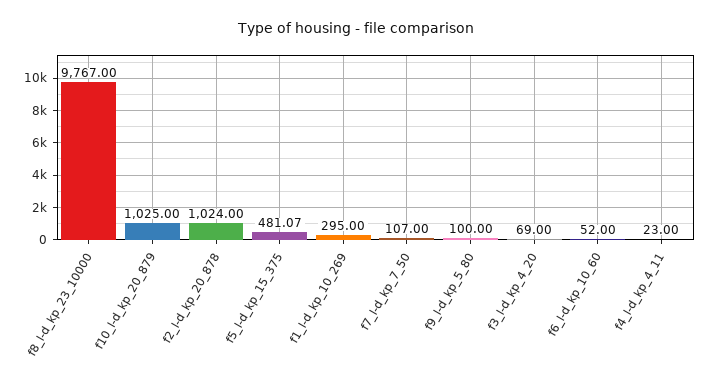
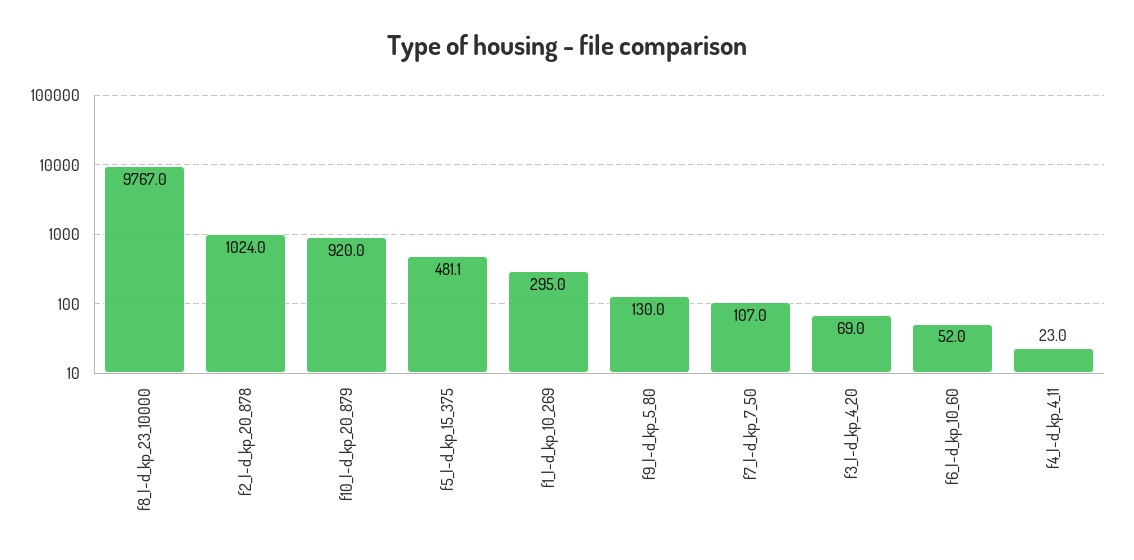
f10_l-d_kp_20_879: 1025 -> 920
f9_l-d_kp_5_80: 100 -> 130

